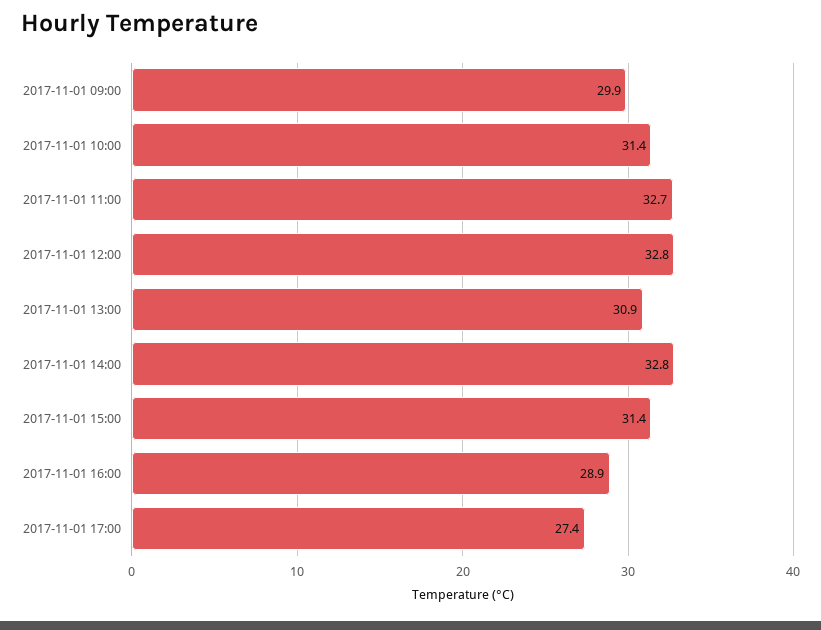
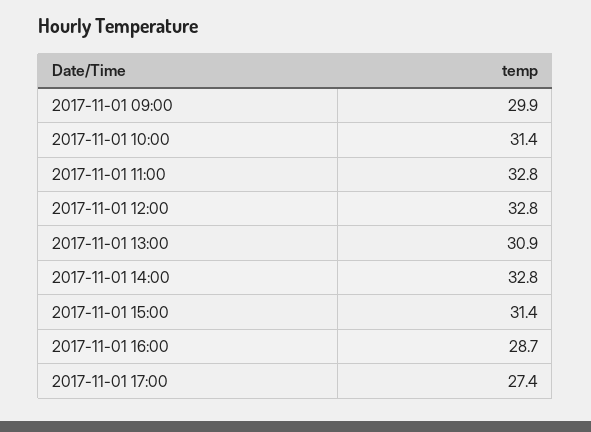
2017-11-01 11:00: 32.7 -> 32.8
2017-11-01 16:00: 28.9 -> 28.7

